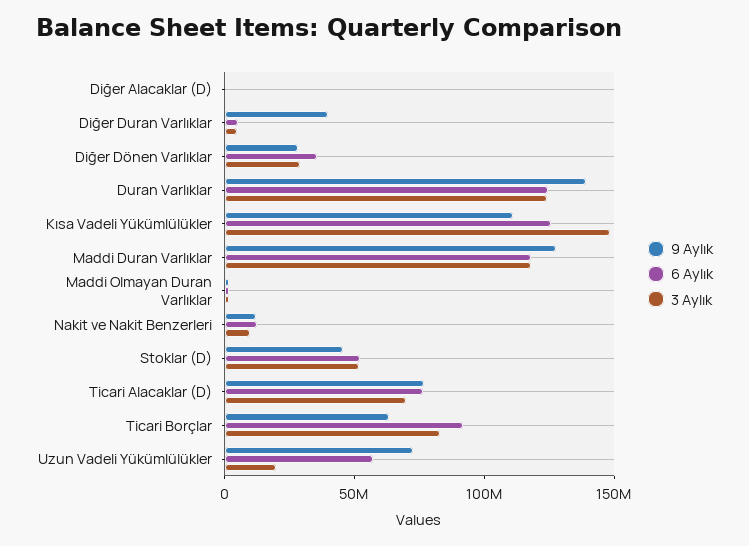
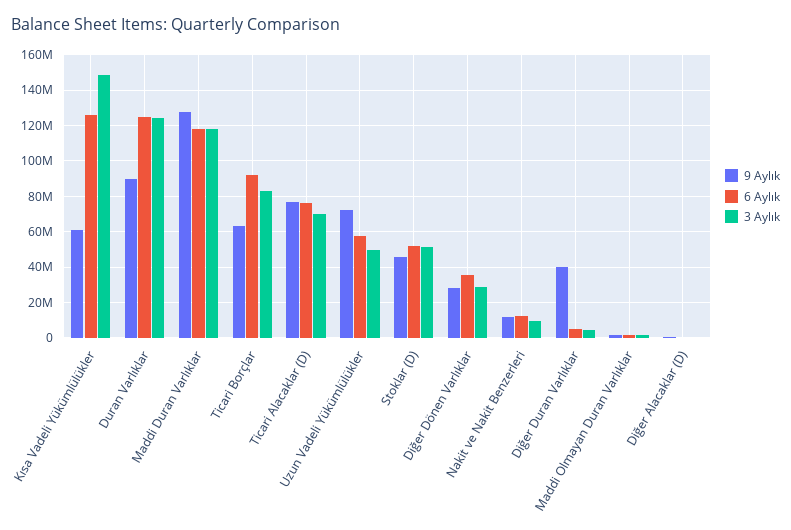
9 Aylık, Duran Varlıklar: 140000000 -> 90000000
9 Aylık, Kısa Vadeli Yükümlülükler: 110000000 -> 60000000
3 Aylık, Uzun Vadeli Yükümlülükler: 20000000 -> 50000000

